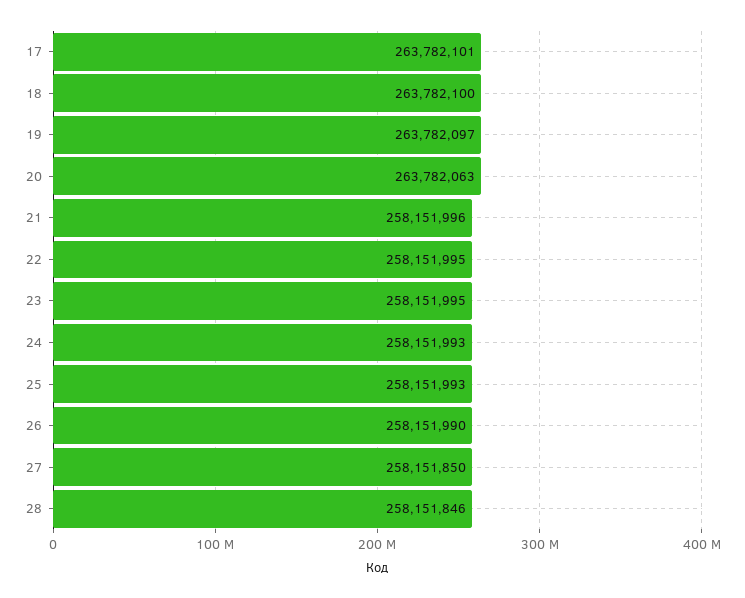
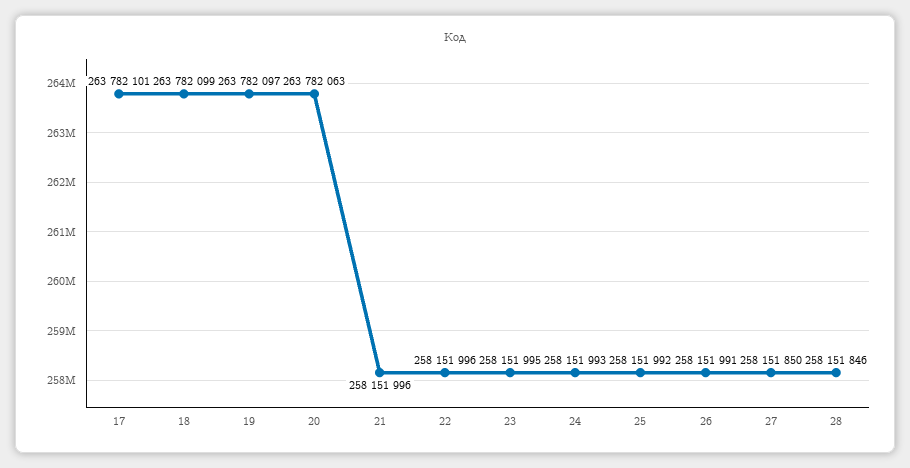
18: 263782100 -> 263782099
22: 258151995 -> 258151996
25: 258151993 -> 258151992
26: 258151990 -> 258151991

